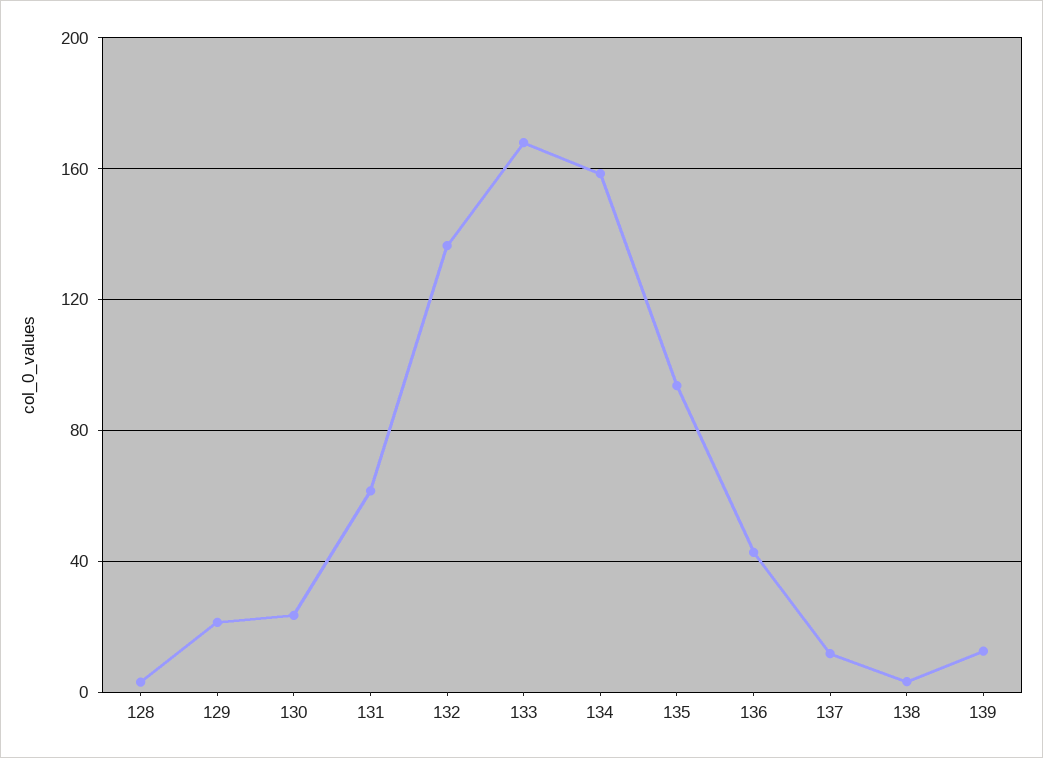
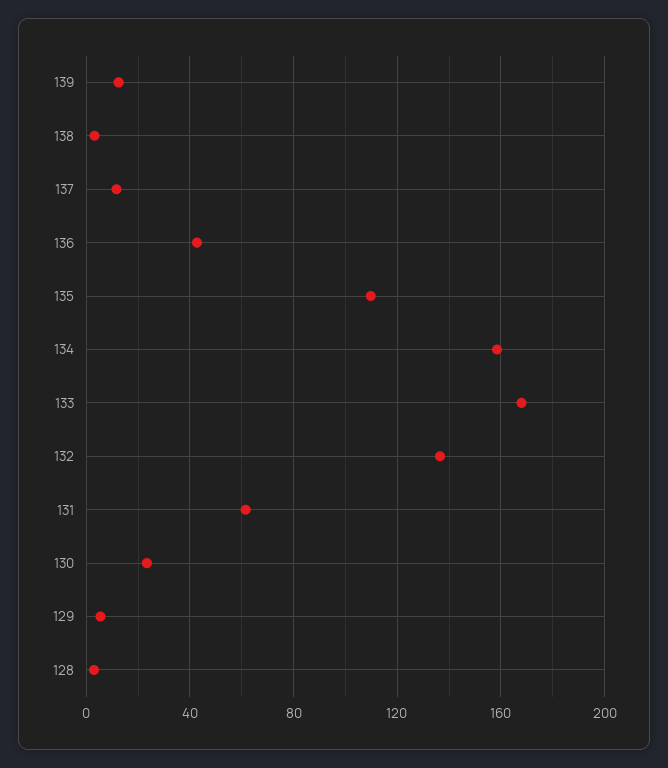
129: 20 -> 5
135: 95 -> 110

